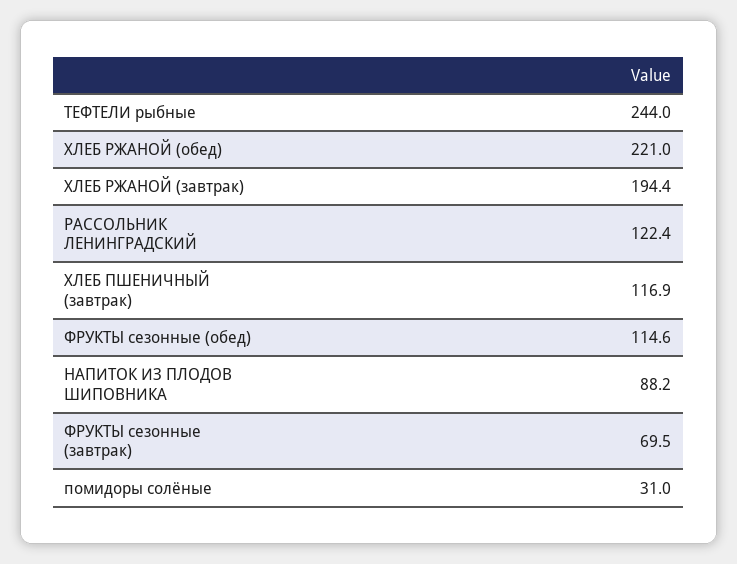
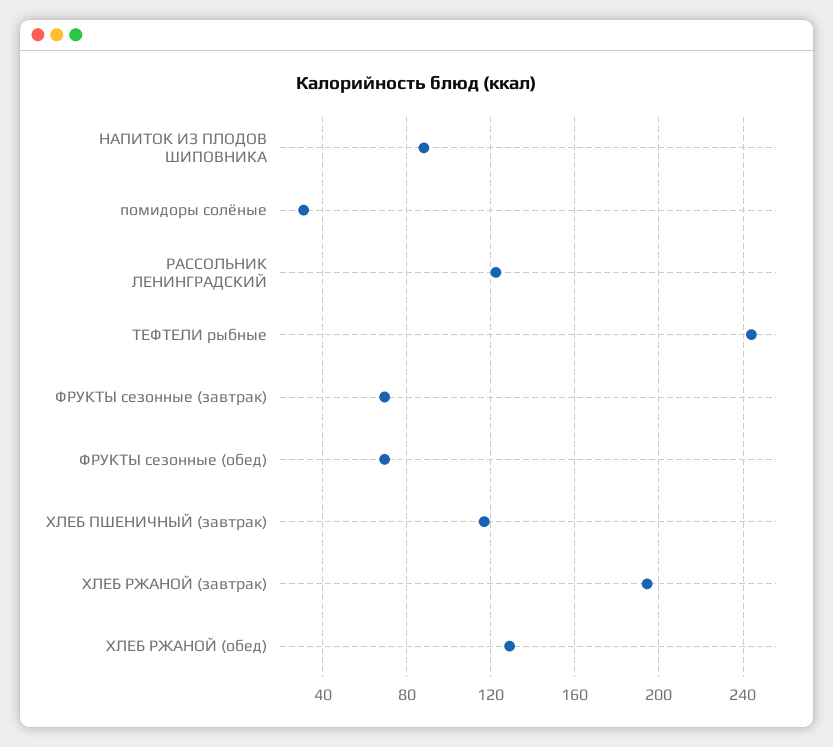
ХЛЕБ РЖАНОЙ (обед): 221 -> 130
ФРУКТЫ сезонные (обед): 114.6 -> 70

